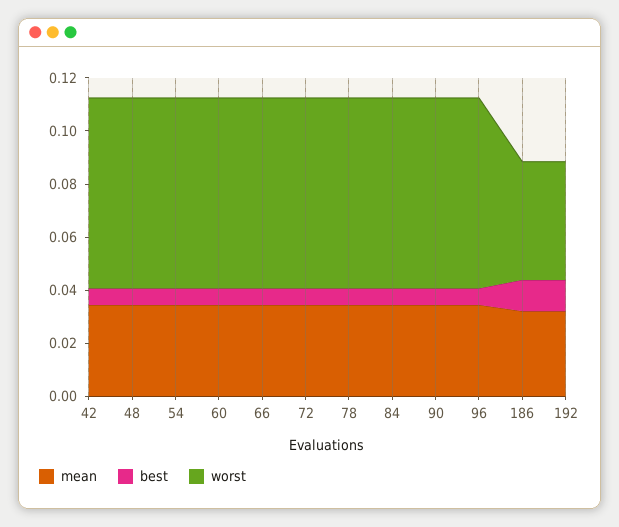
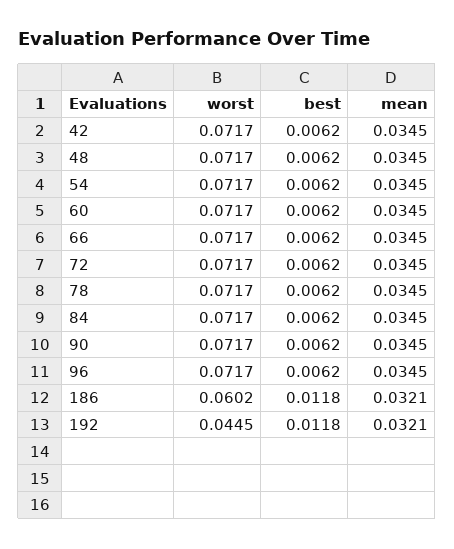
worst, 186: 0.045 -> 0.0602

